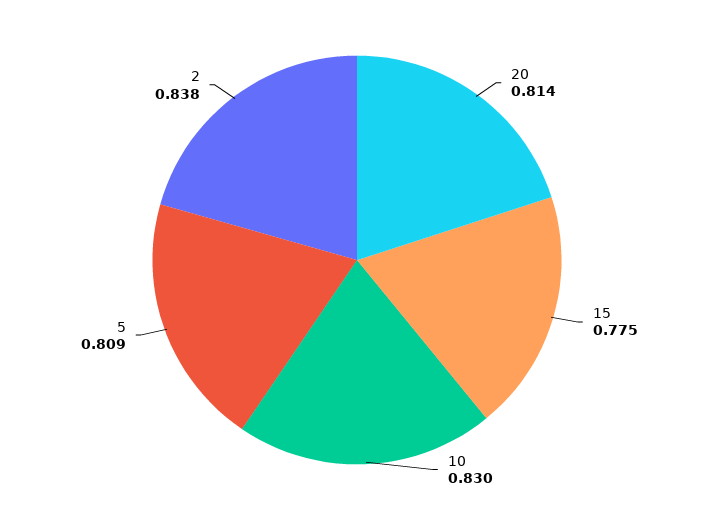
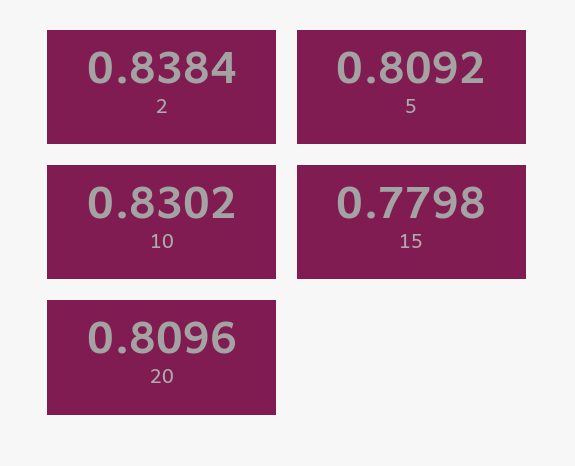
20: 0.814 -> 0.8096
15: 0.775 -> 0.7798

